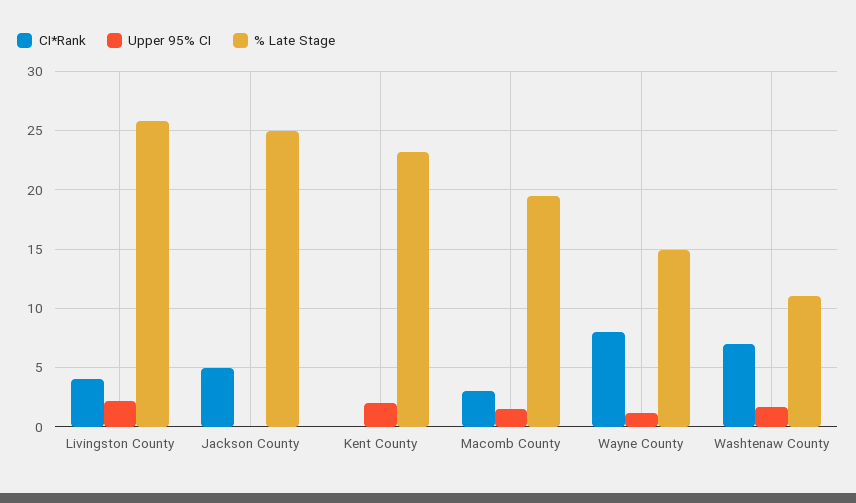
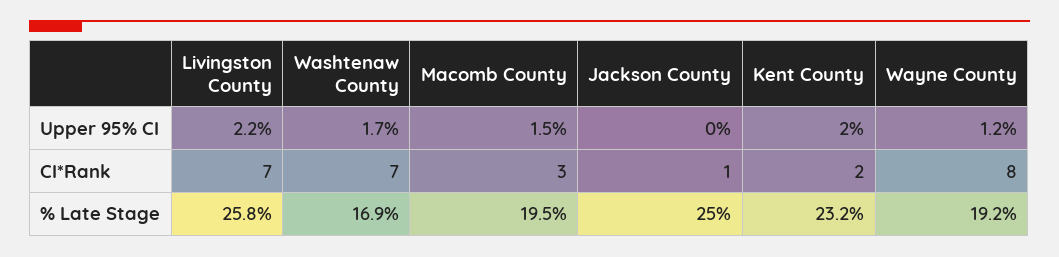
CI*Rank, Livingston County: 4 -> 7
CI*Rank, Jackson County: 5 -> 1
CI*Rank, Kent County: 0 -> 2
% Late Stage, Wayne County: 15 -> 19.2
% Late Stage, Washtenaw County: 11 -> 16.9

